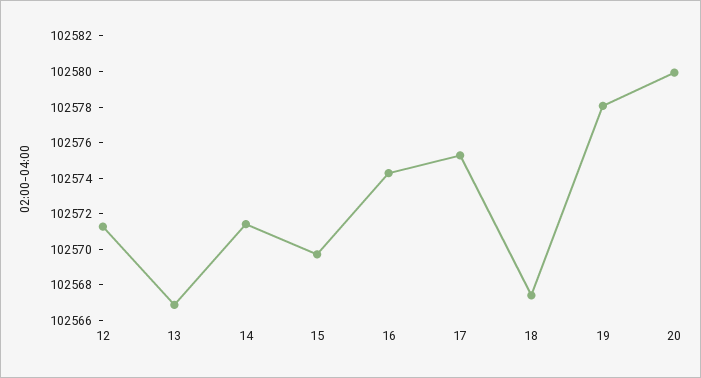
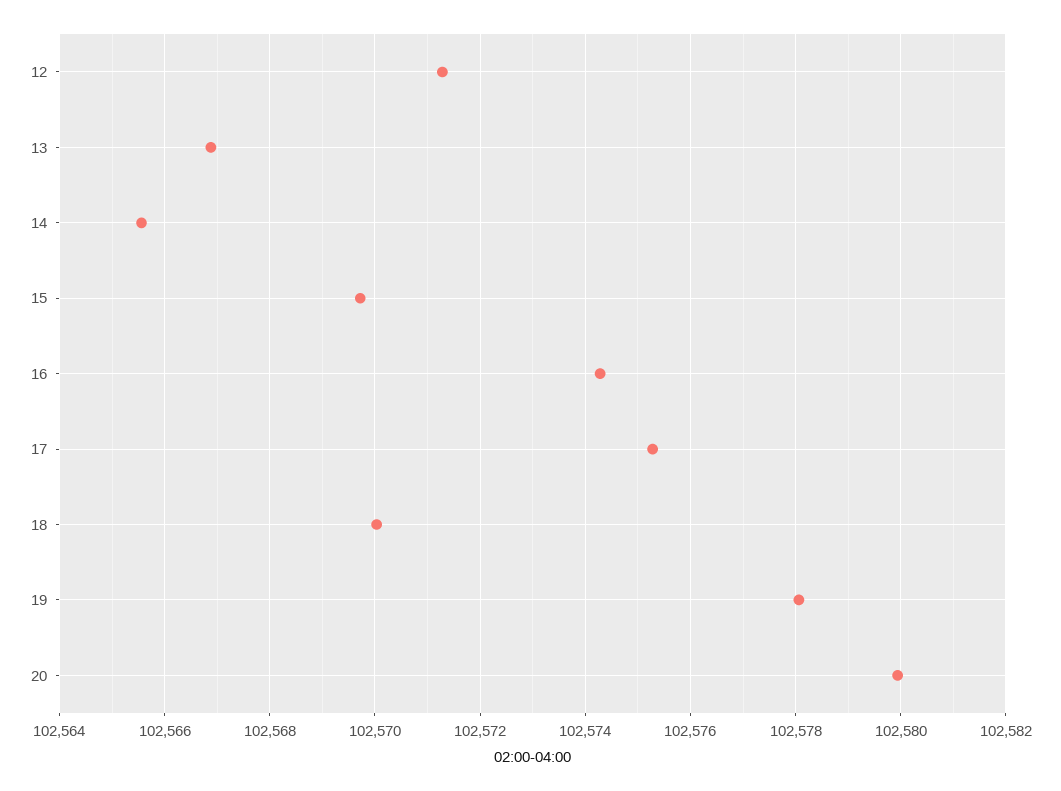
14: 102571.5 -> 102565.6
18: 102567.5 -> 102570

